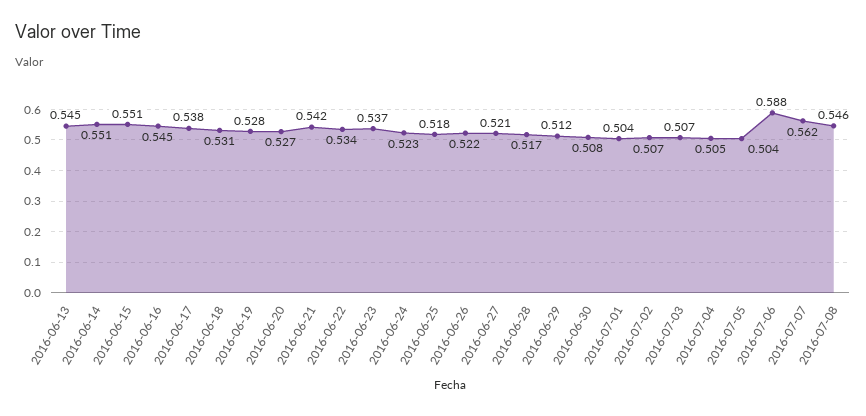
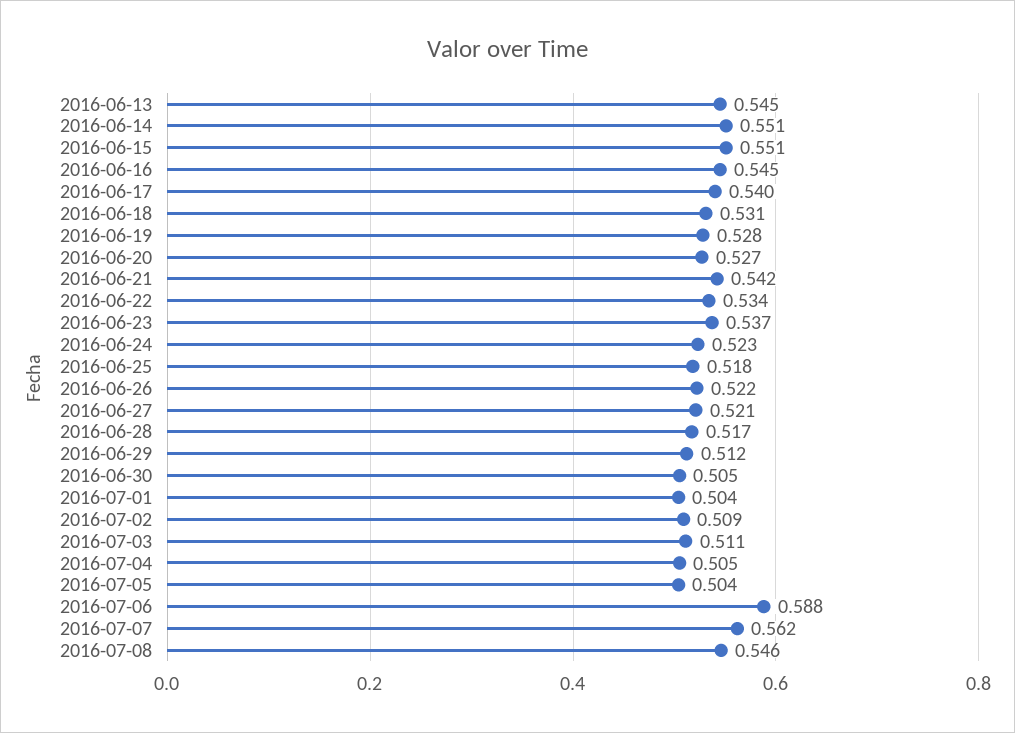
2016-06-17: 0.538 -> 0.54
2016-06-30: 0.508 -> 0.505
2016-07-02: 0.507 -> 0.509
2016-07-03: 0.507 -> 0.511

